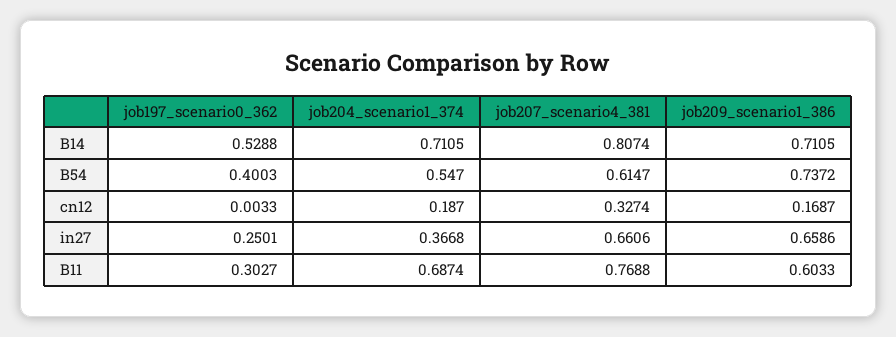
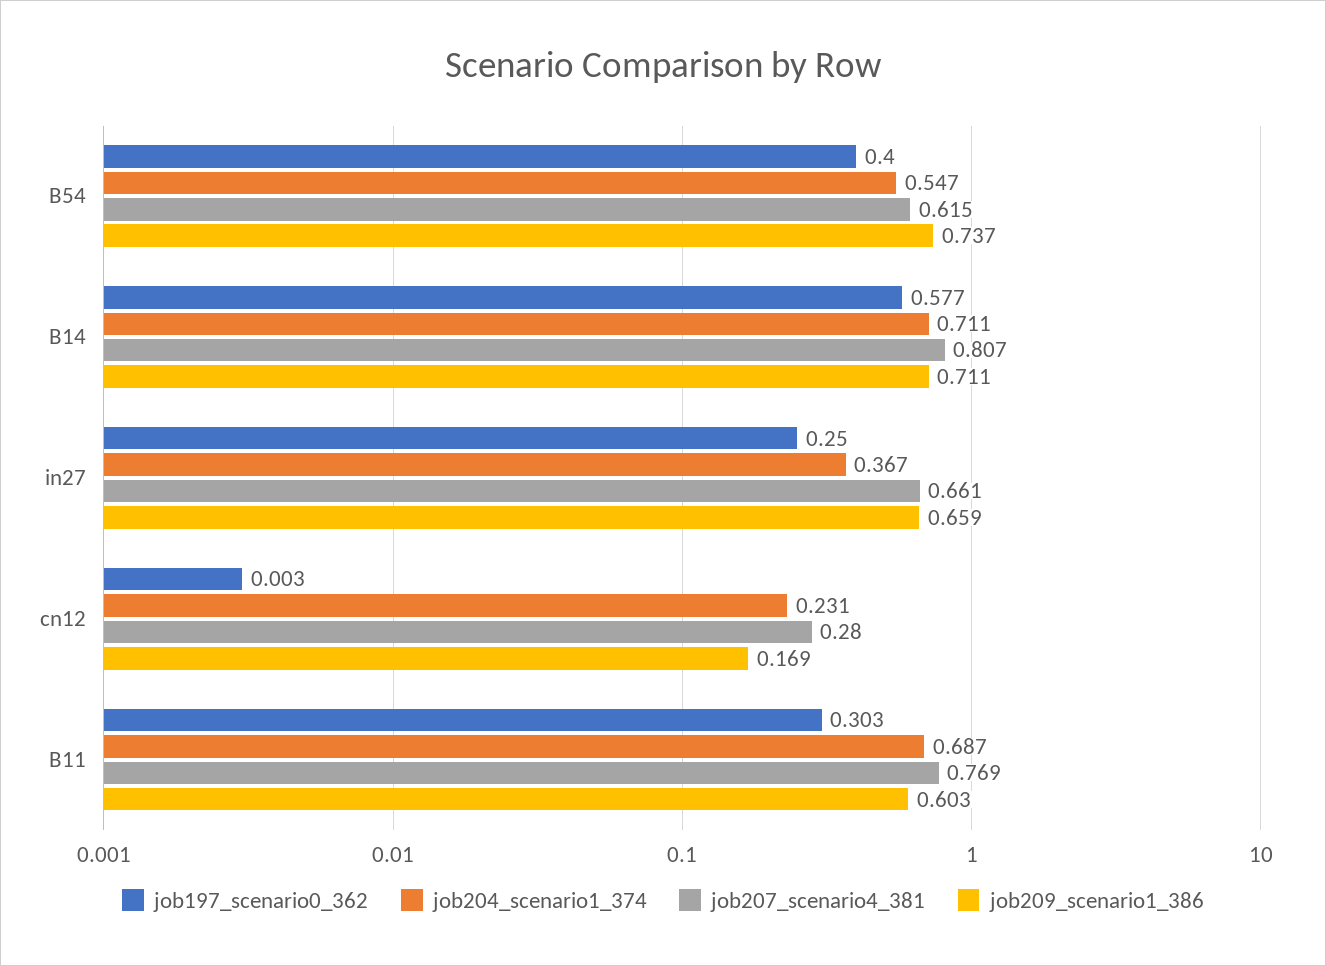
job197_scenario0_362, B14: 0.5288 -> 0.577
job204_scenario1_374, cn12: 0.187 -> 0.231
job207_scenario4_381, cn12: 0.3274 -> 0.28

